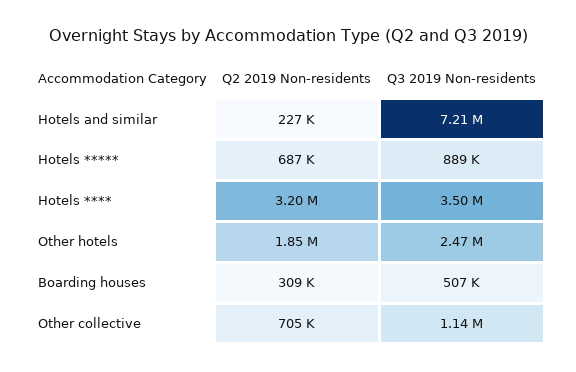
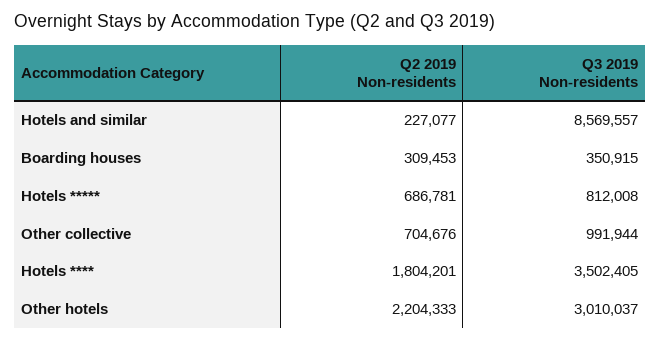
Q3 2019 Non-residents, Hotels and similar: 7210000 -> 8569557
Q3 2019 Non-residents, Hotels *****: 889000 -> 812008
Q2 2019 Non-residents, Hotels ****: 3200000 -> 1804201
Q2 2019 Non-residents, Other hotels: 1850000 -> 2204333
Q3 2019 Non-residents, Other hotels: 2470000 -> 3010037
Q3 2019 Non-residents, Boarding houses: 507000 -> 350915
Q3 2019 Non-residents, Other collective: 1140000 -> 991944

